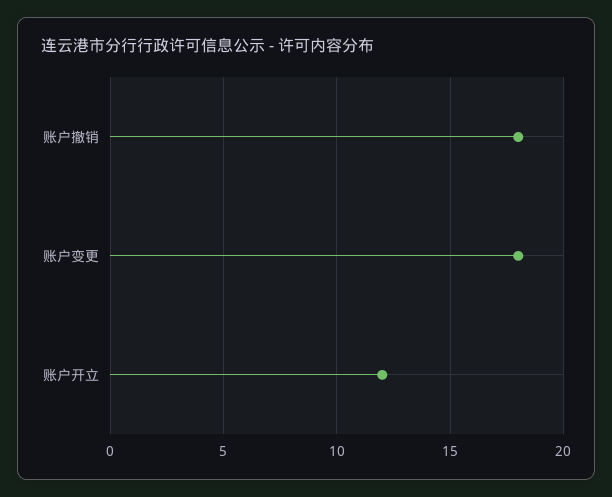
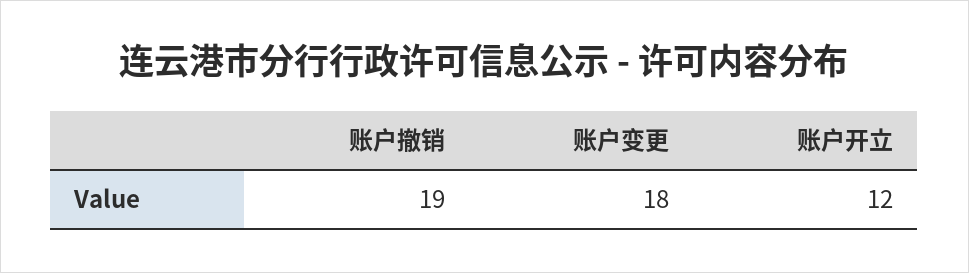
账户撤销: 18 -> 19

